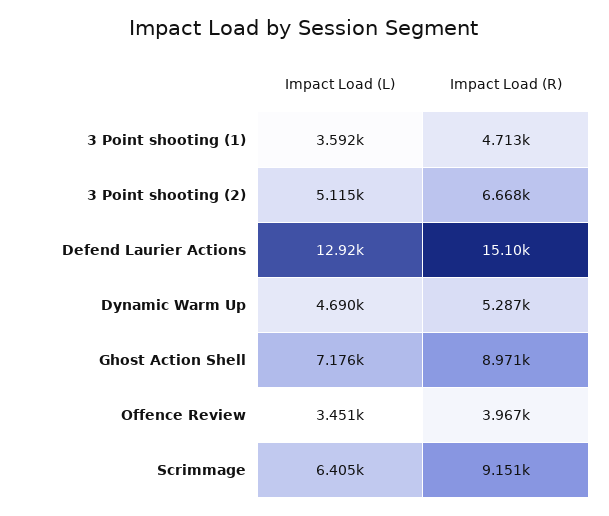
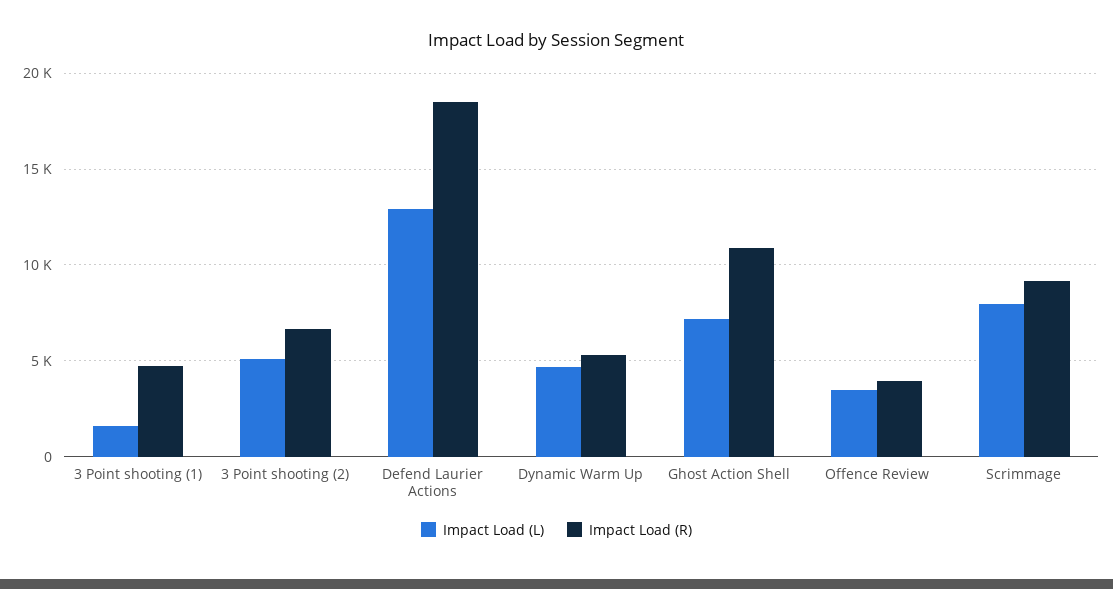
Impact Load (L), 3 Point shooting (1): 3592 -> 1500
Impact Load (R), Defend Laurier Actions: 15100 -> 18500
Impact Load (R), Ghost Action Shell: 8971 -> 11000
Impact Load (L), Scrimmage: 6405 -> 8000

